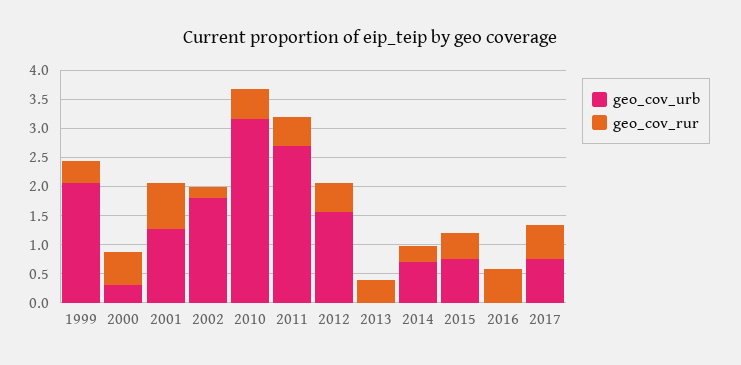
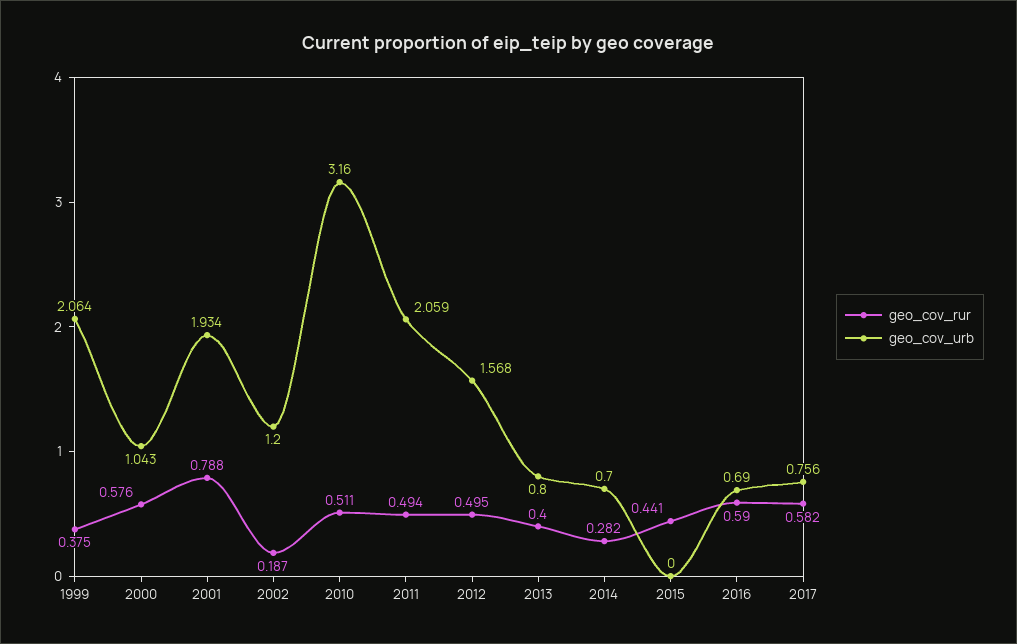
geo_cov_urb, 2000: 0.25 -> 1.043
geo_cov_urb, 2001: 1.25 -> 1.934
geo_cov_urb, 2002: 1.75 -> 1.2
geo_cov_urb, 2011: 2.75 -> 2.059
geo_cov_urb, 2013: 0 -> 0.8
geo_cov_urb, 2015: 0.75 -> 0
geo_cov_urb, 2016: 0 -> 0.69

